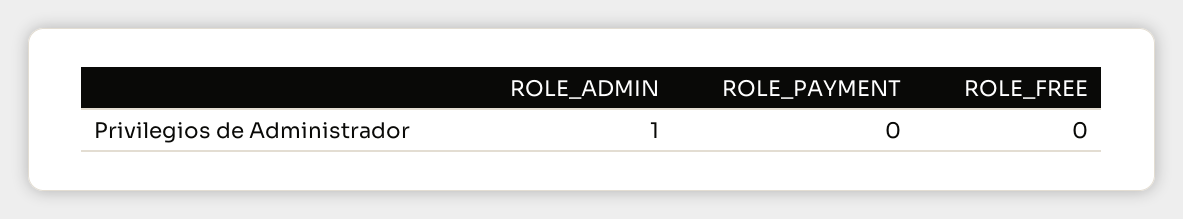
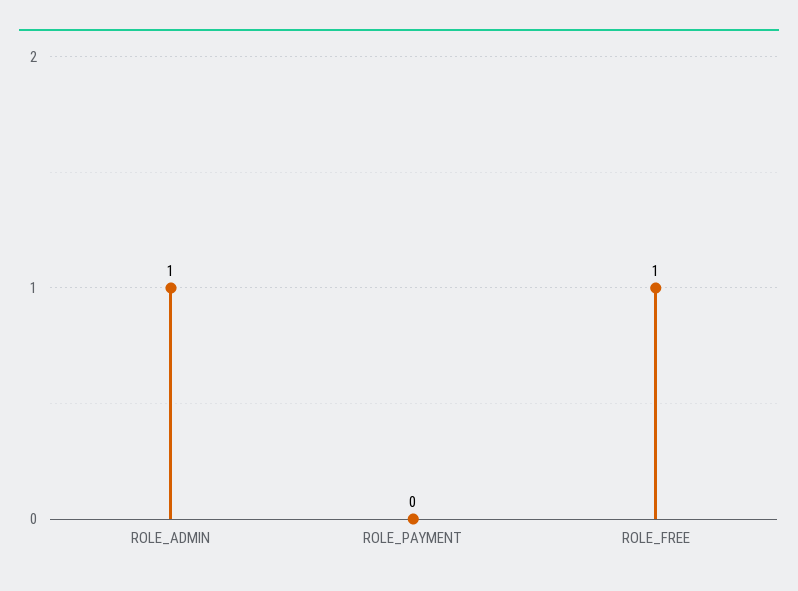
ROLE_FREE: 0 -> 1

